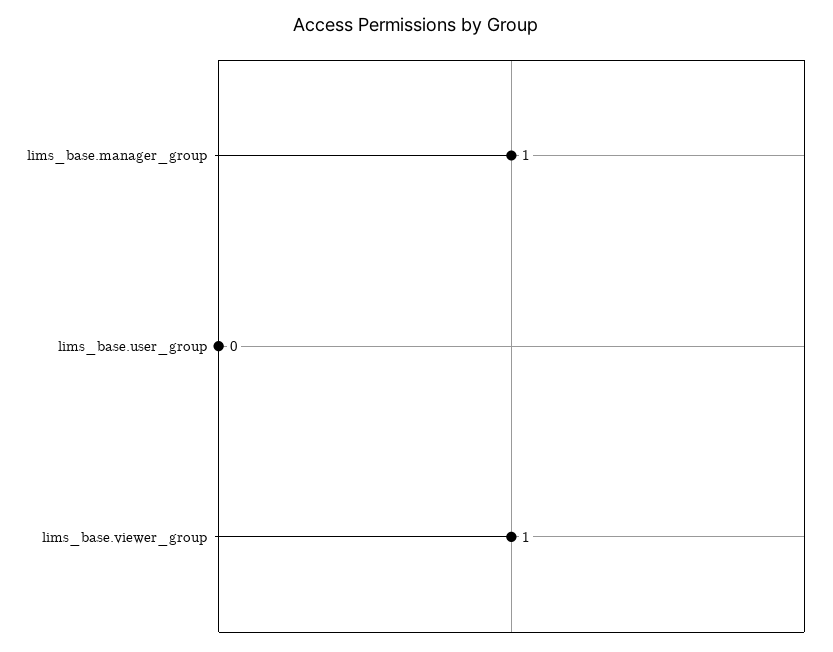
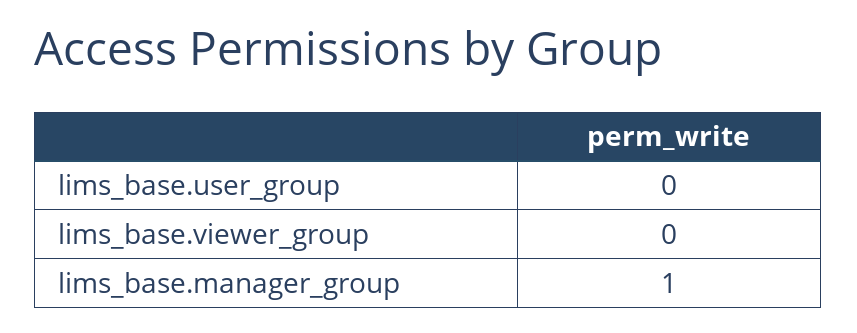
lims_base.viewer_group: 1 -> 0

